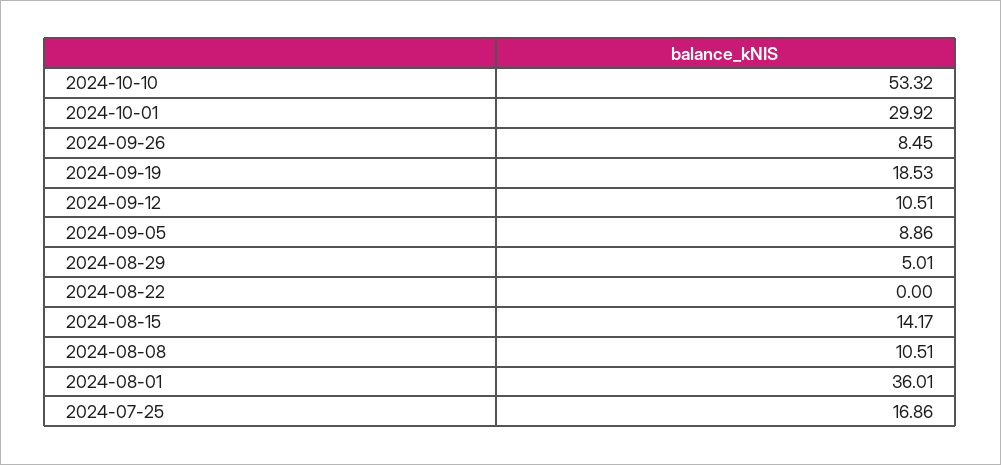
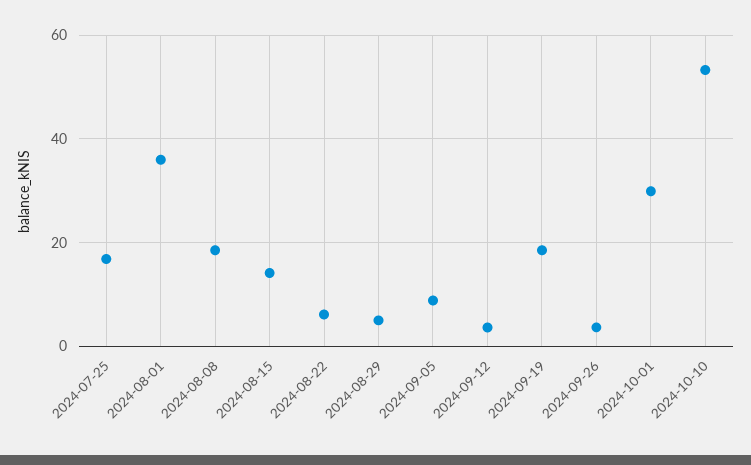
2024-09-26: 8.45 -> 4
2024-09-12: 10.51 -> 4
2024-08-22: 0 -> 6
2024-08-08: 10.51 -> 18

